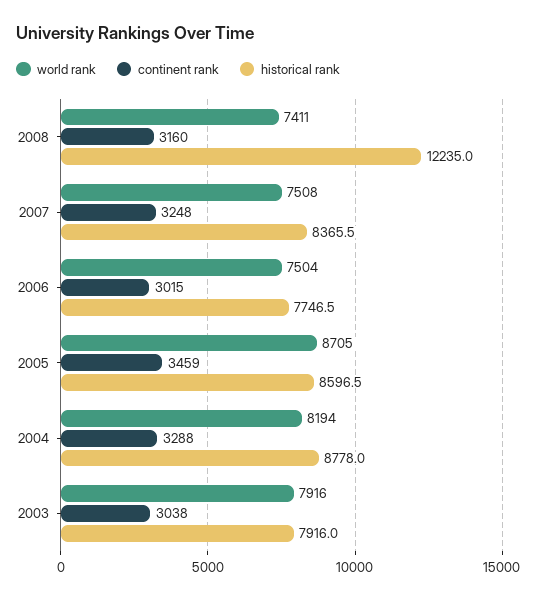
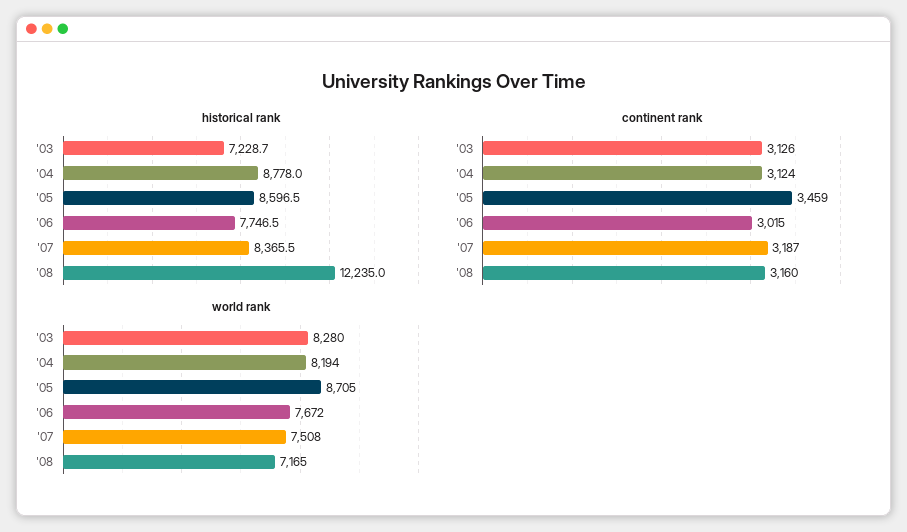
world rank, 2008: 7411 -> 7165
continent rank, 2007: 3248 -> 3187
world rank, 2006: 7504 -> 7672
continent rank, 2004: 3288 -> 3124
world rank, 2003: 7916 -> 8280
continent rank, 2003: 3038 -> 3126
historical rank, 2003: 7916 -> 7228.7

